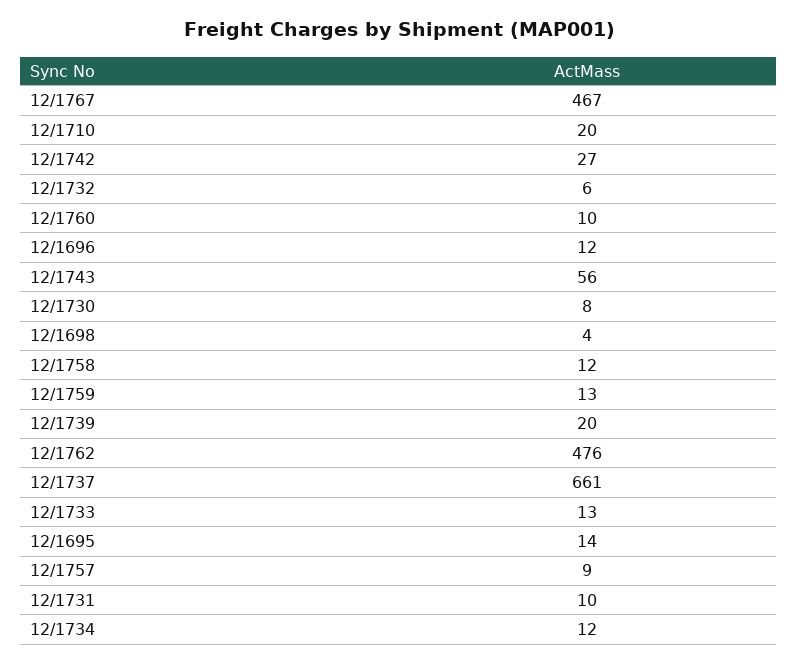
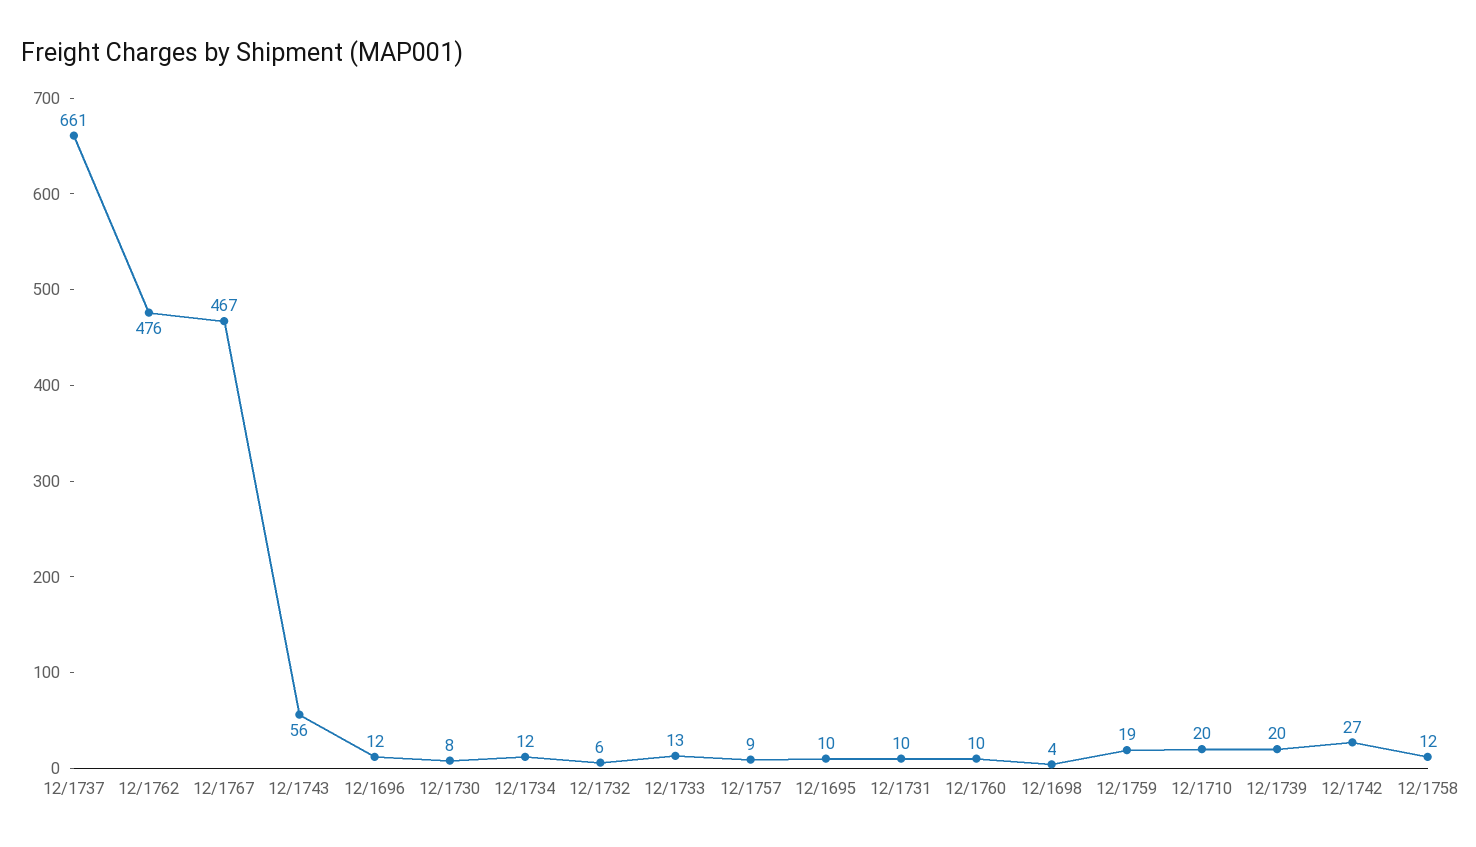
12/1759: 13 -> 19
12/1695: 14 -> 10

